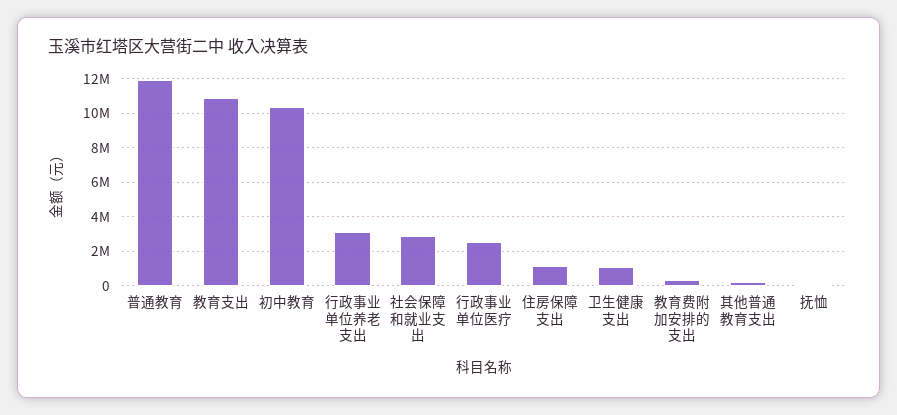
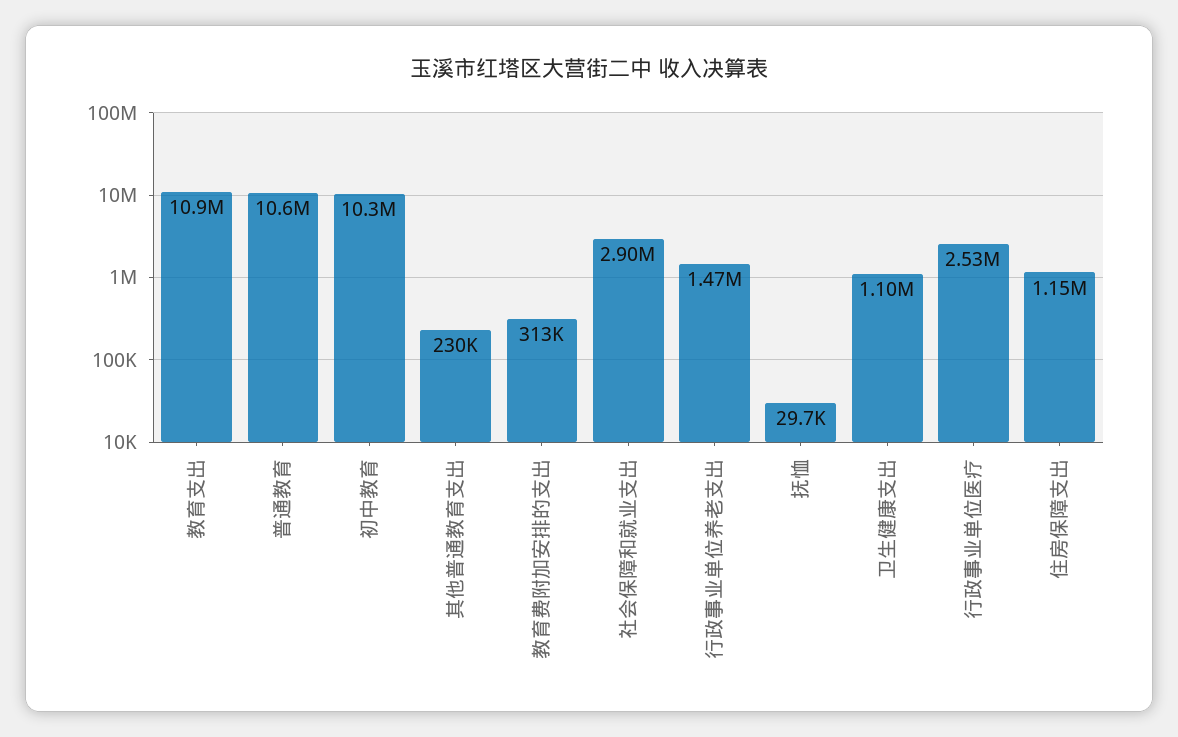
普通教育: 12000000 -> 10600000
行政事业单位养老支出: 3000000 -> 1470000

